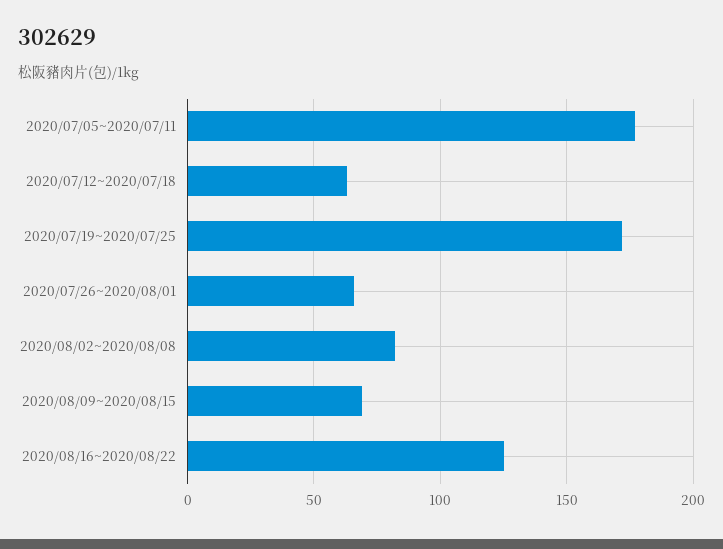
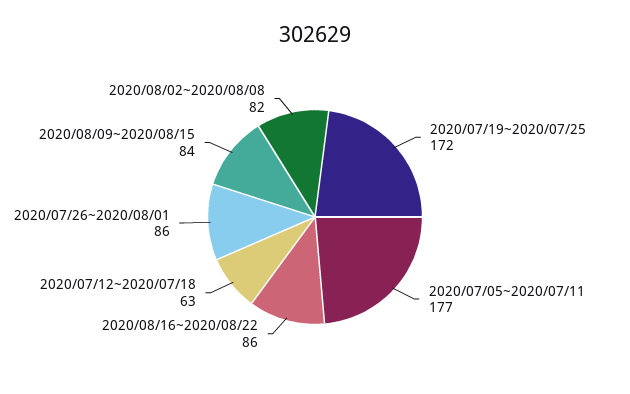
2020/07/26~2020/08/01: 65 -> 86
2020/08/09~2020/08/15: 70 -> 84
2020/08/16~2020/08/22: 125 -> 86

